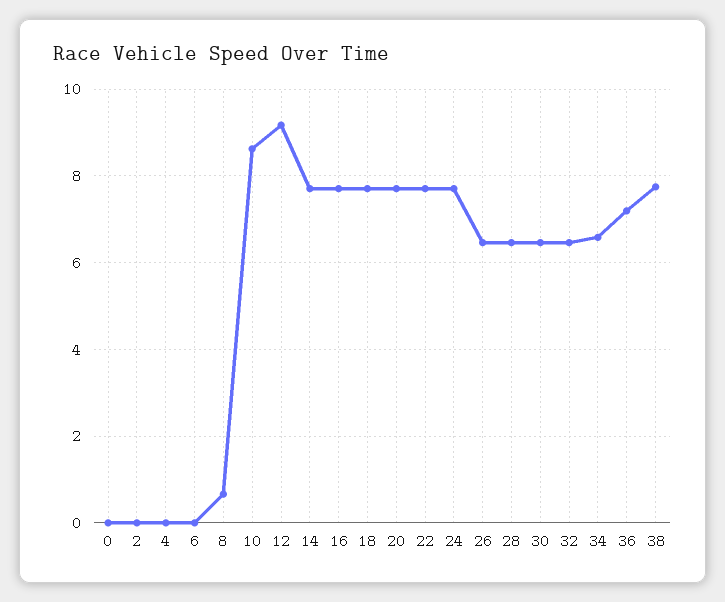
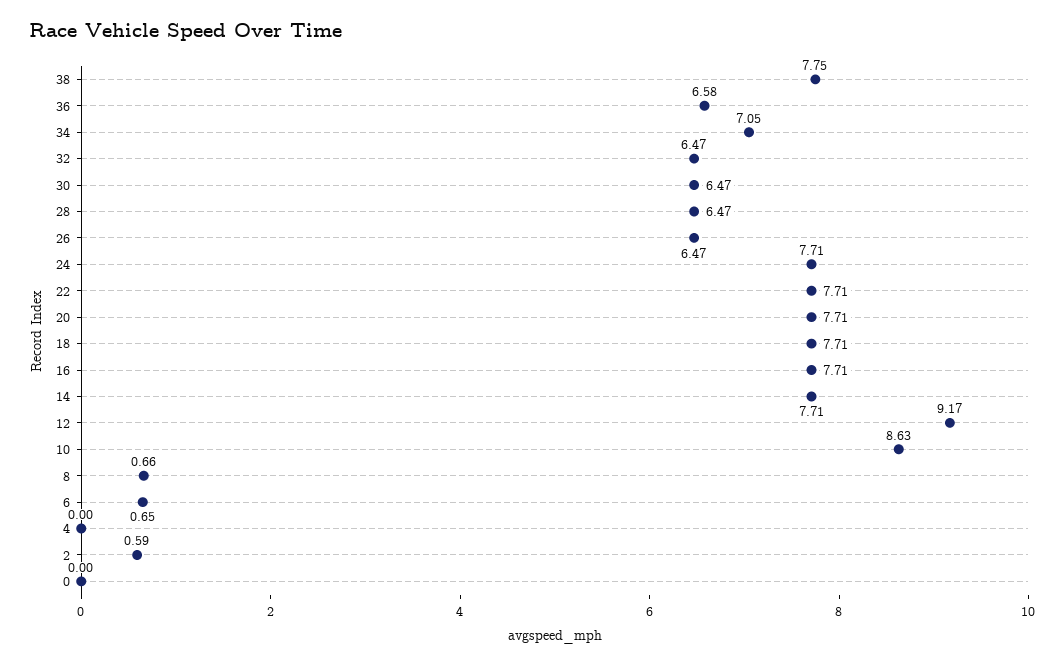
2: 0 -> 0.59
6: 0 -> 0.65
34: 6.6 -> 7.05
36: 7.2 -> 6.58

